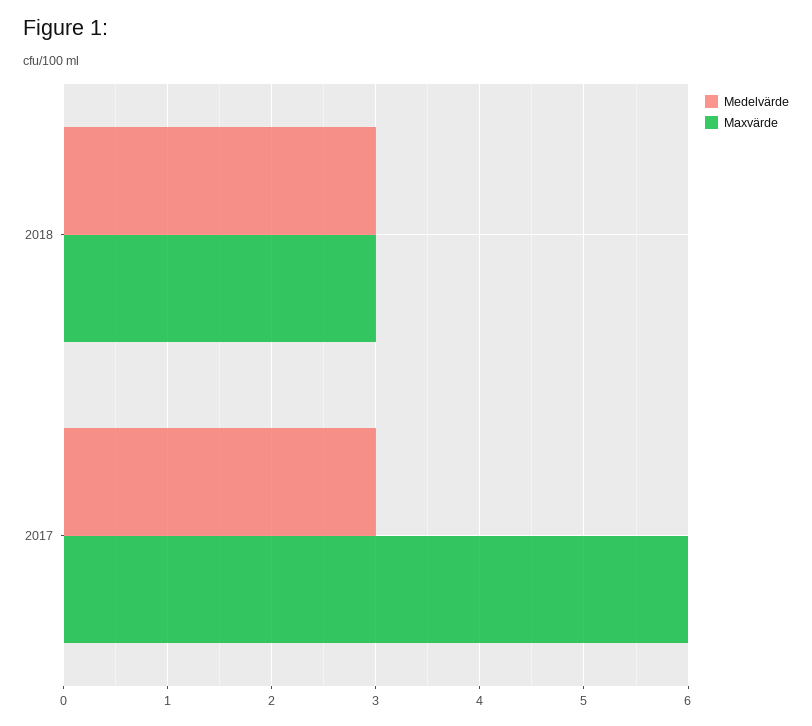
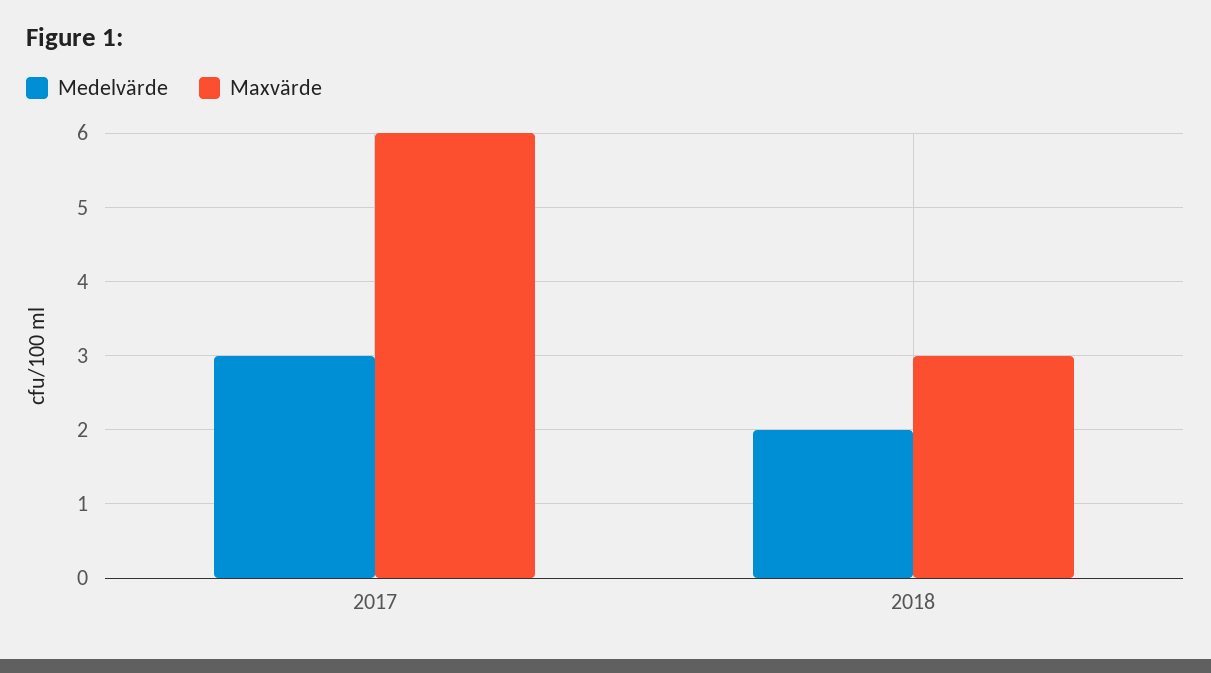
Medelvärde, 2018: 3 -> 2

